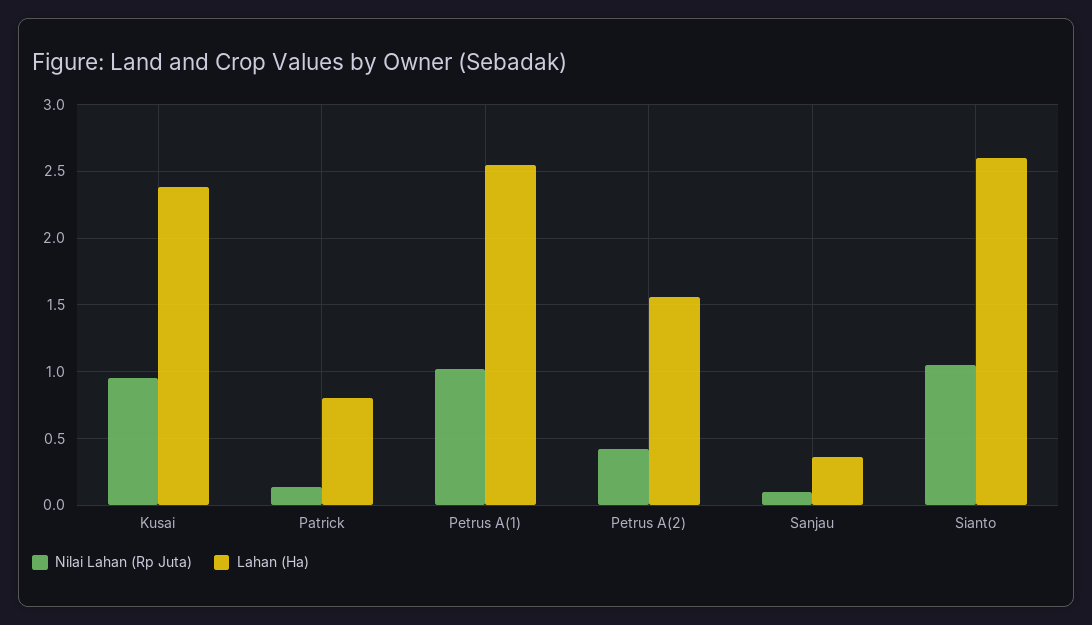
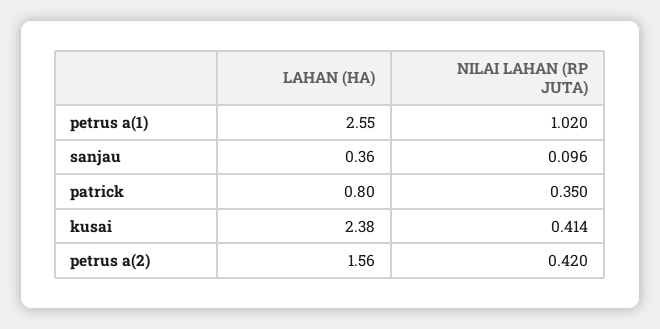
Nilai Lahan (Rp Juta), Kusai: 0.95 -> 0.414
Nilai Lahan (Rp Juta), Patrick: 0.15 -> 0.35
Nilai Lahan (Rp Juta), Sianto: 1.05 -> none
Lahan (Ha), Sianto: 2.6 -> none

